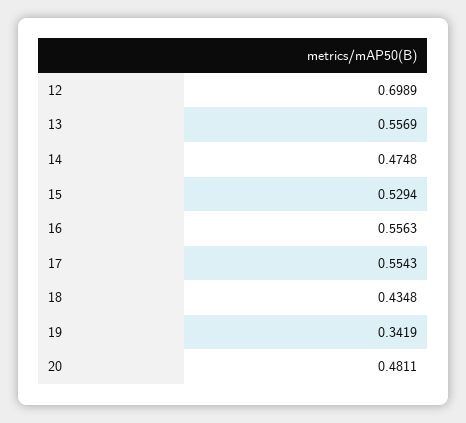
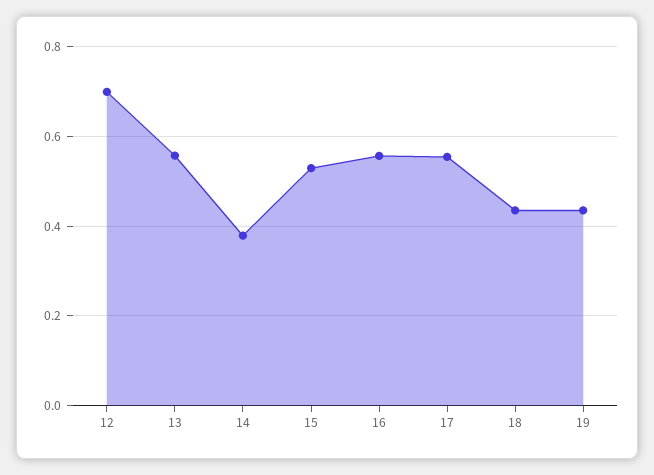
14: 0.4748 -> 0.38
19: 0.3419 -> 0.44
20: 0.4811 -> none

